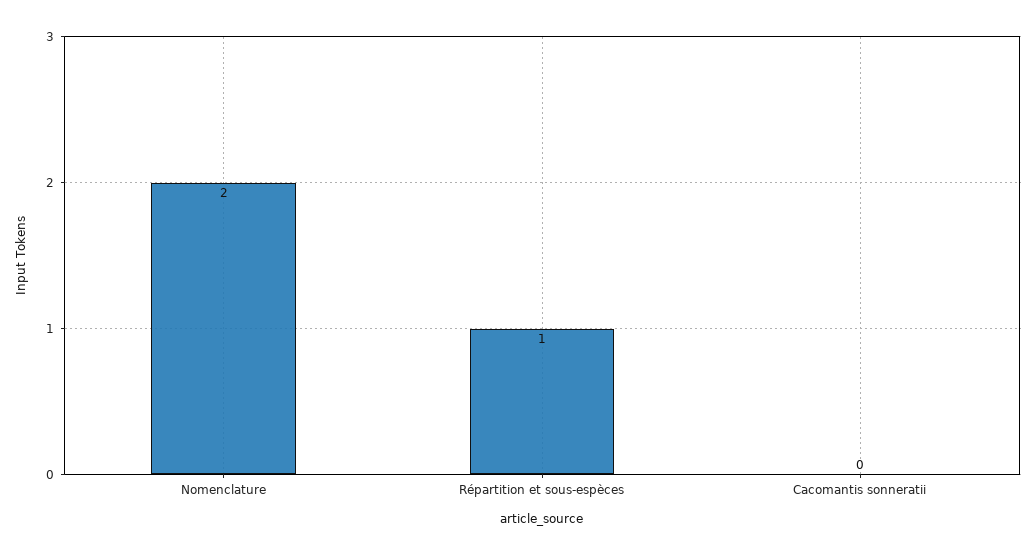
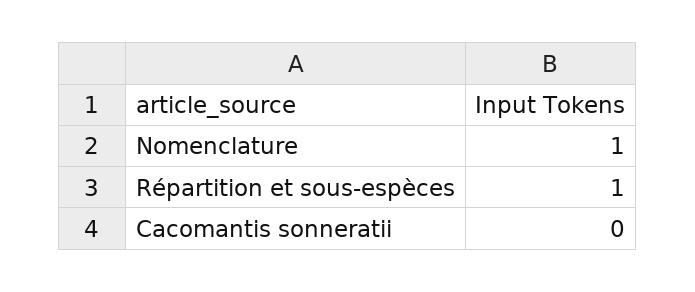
Nomenclature: 2 -> 1

